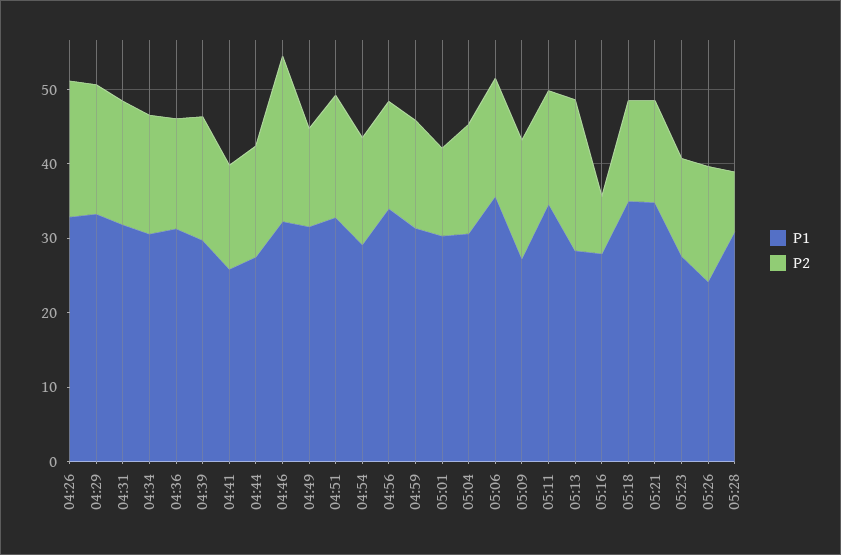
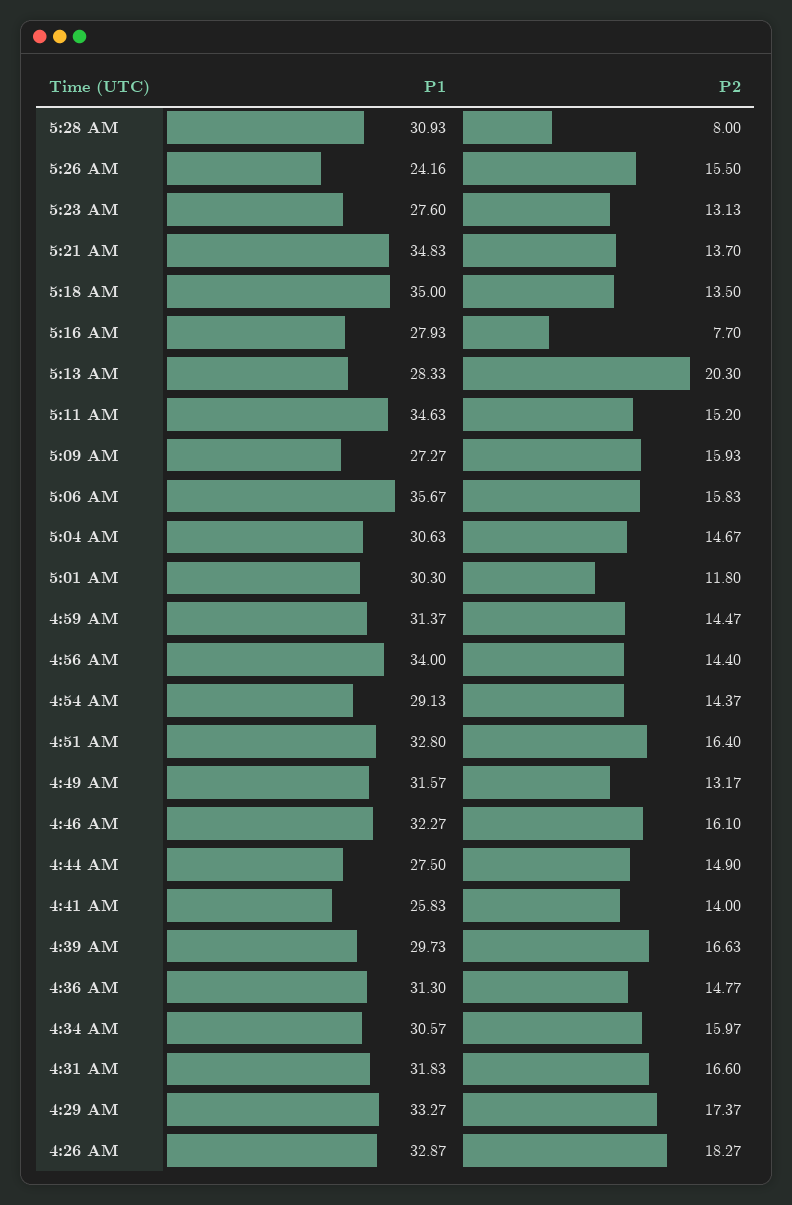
P2, 04:46: 22 -> 16.1

